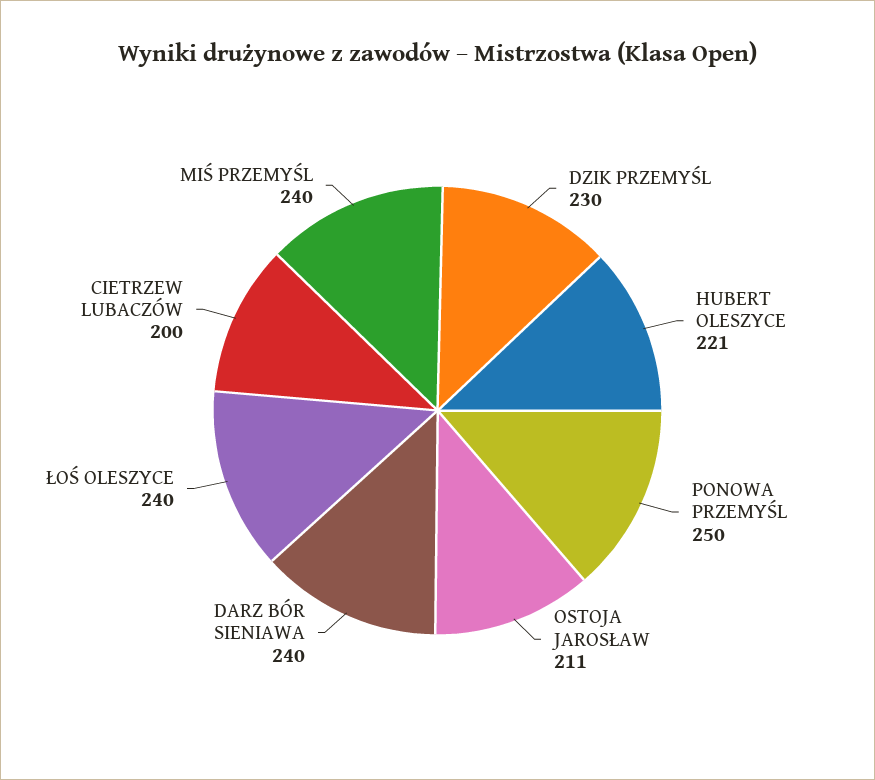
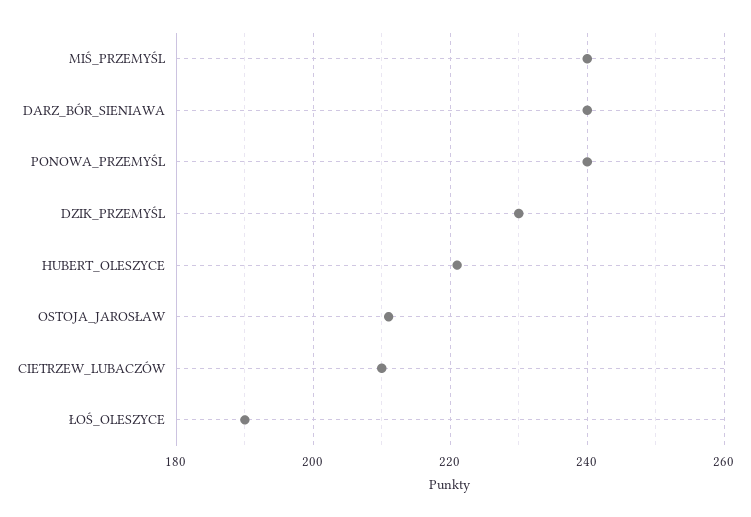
PONOWA PRZEMYŚL: 250 -> 240
ŁOŚ OLESZYCE: 240 -> 190
CIETRZEW LUBACZÓW: 200 -> 210

